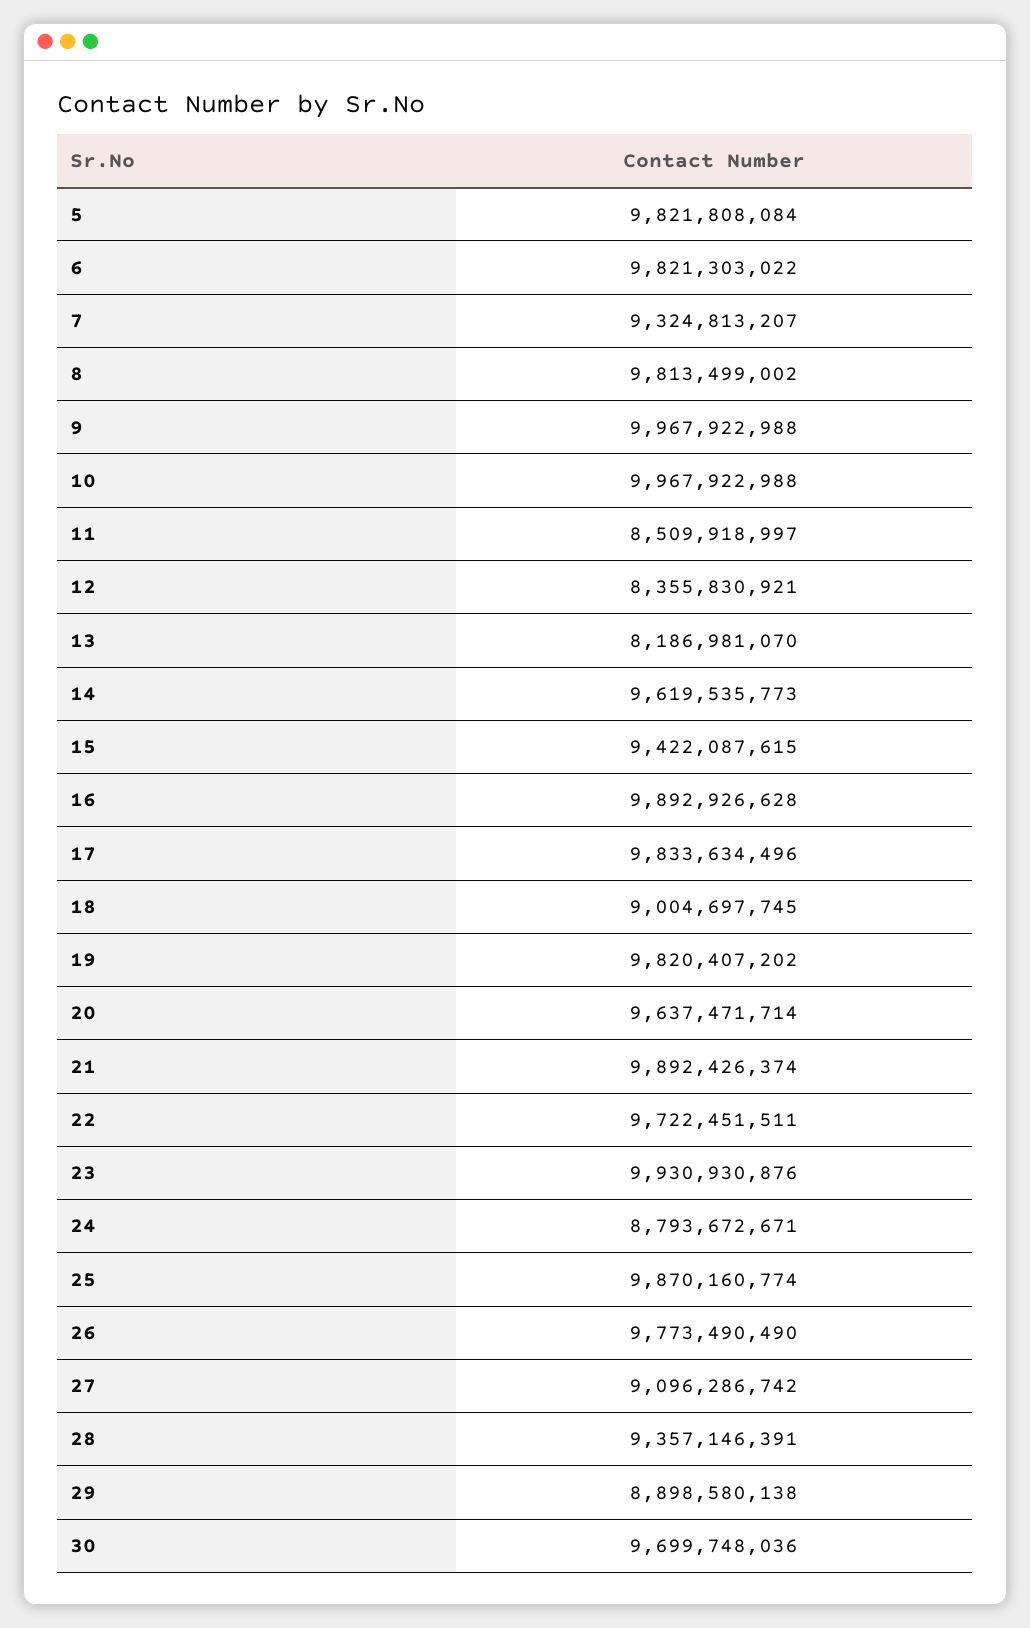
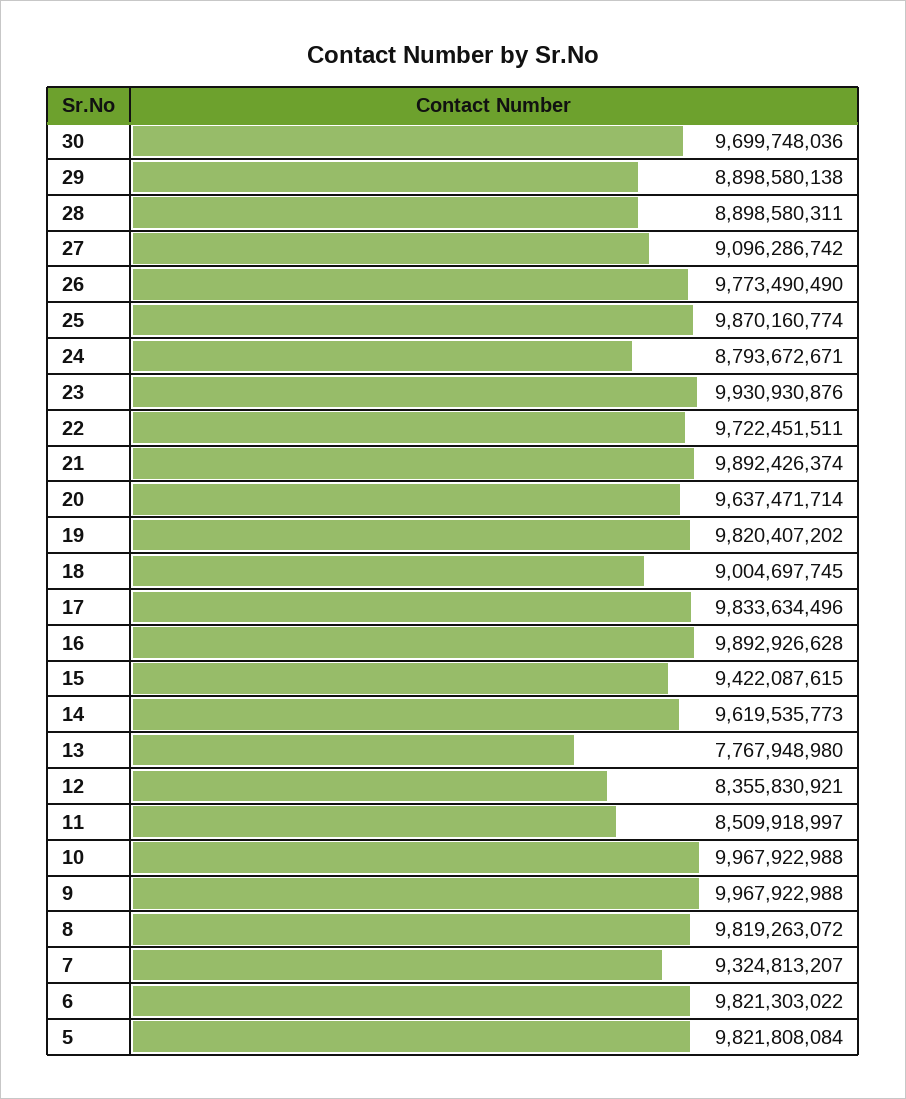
8: 9813499002 -> 9819263072
13: 8186981070 -> 7767948980
28: 9357146391 -> 8898580311

